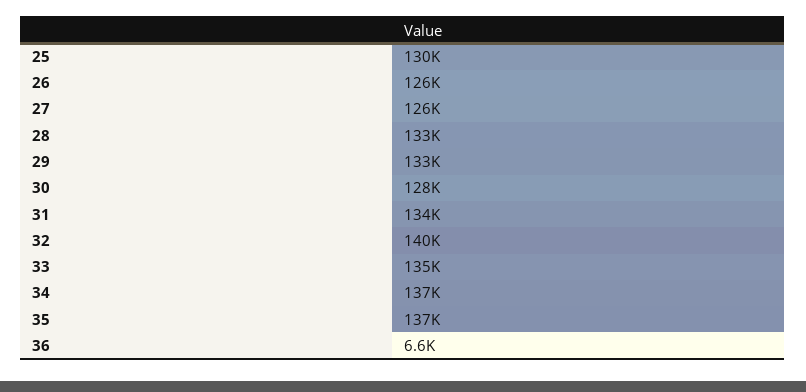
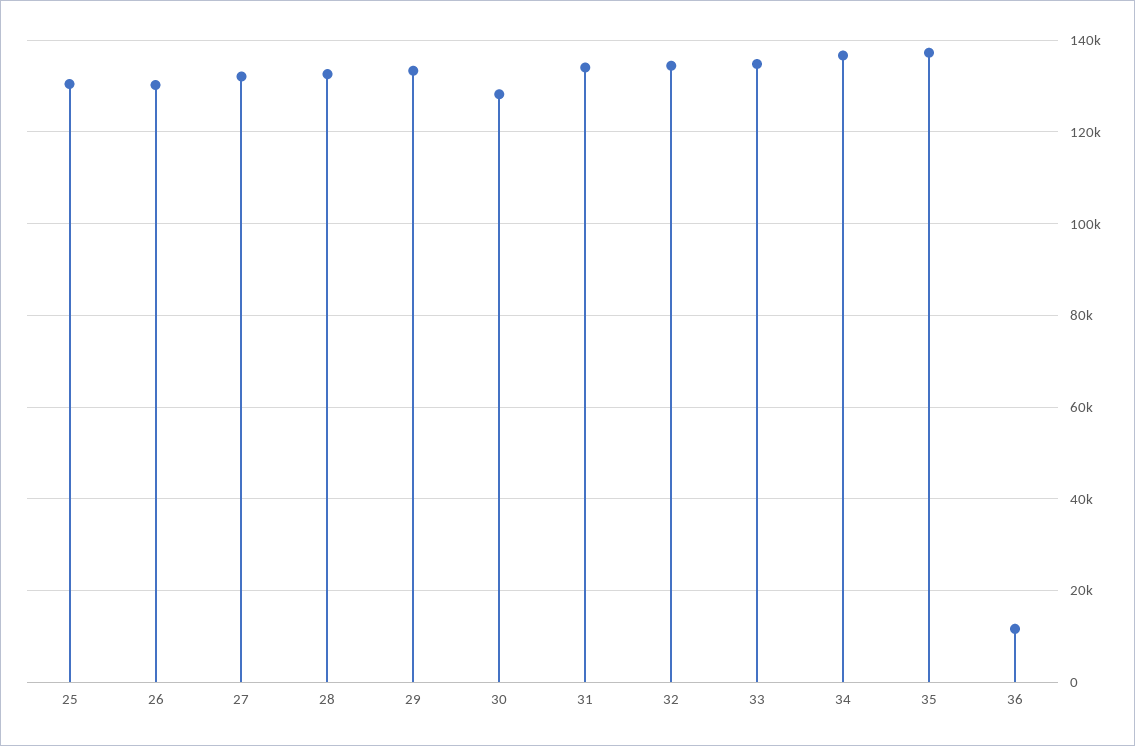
26: 126000 -> 130000
27: 126000 -> 132000
32: 140000 -> 134000
36: 6600 -> 12000

